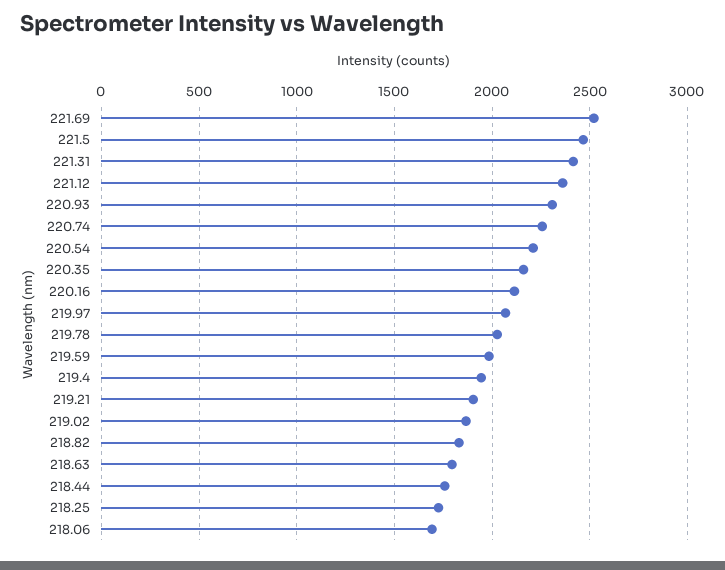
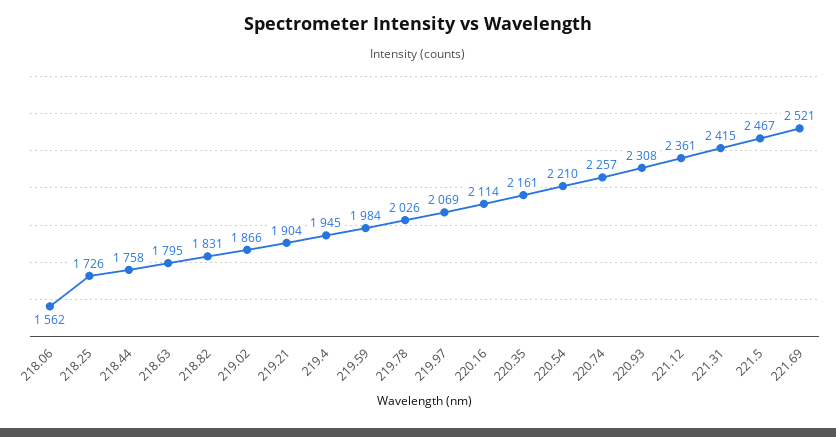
218.06: 1700 -> 1562

